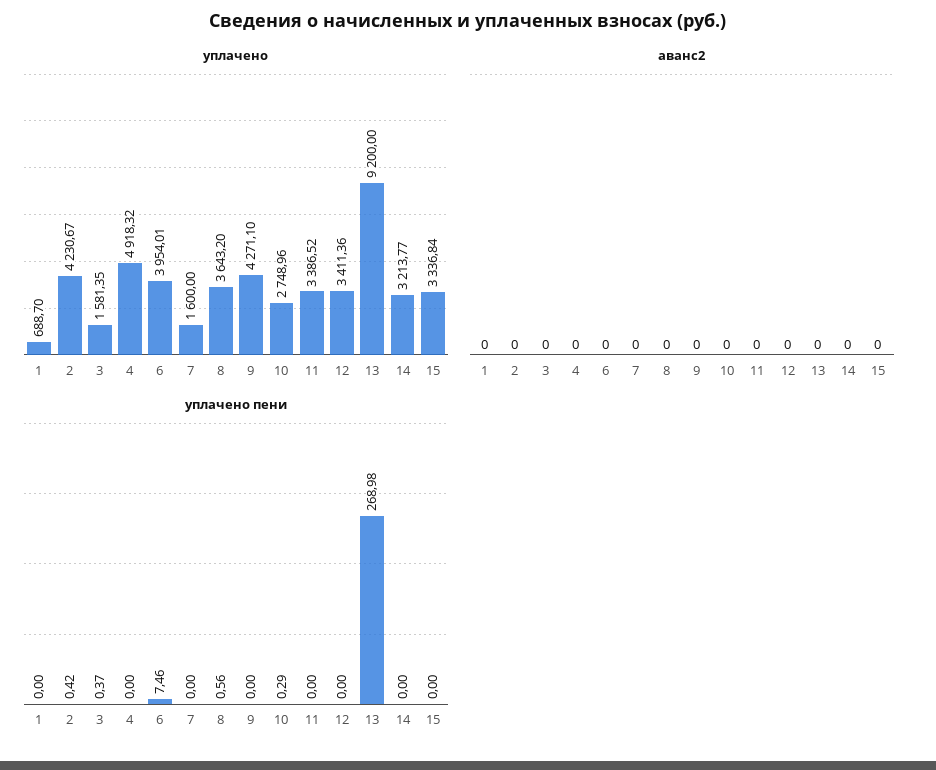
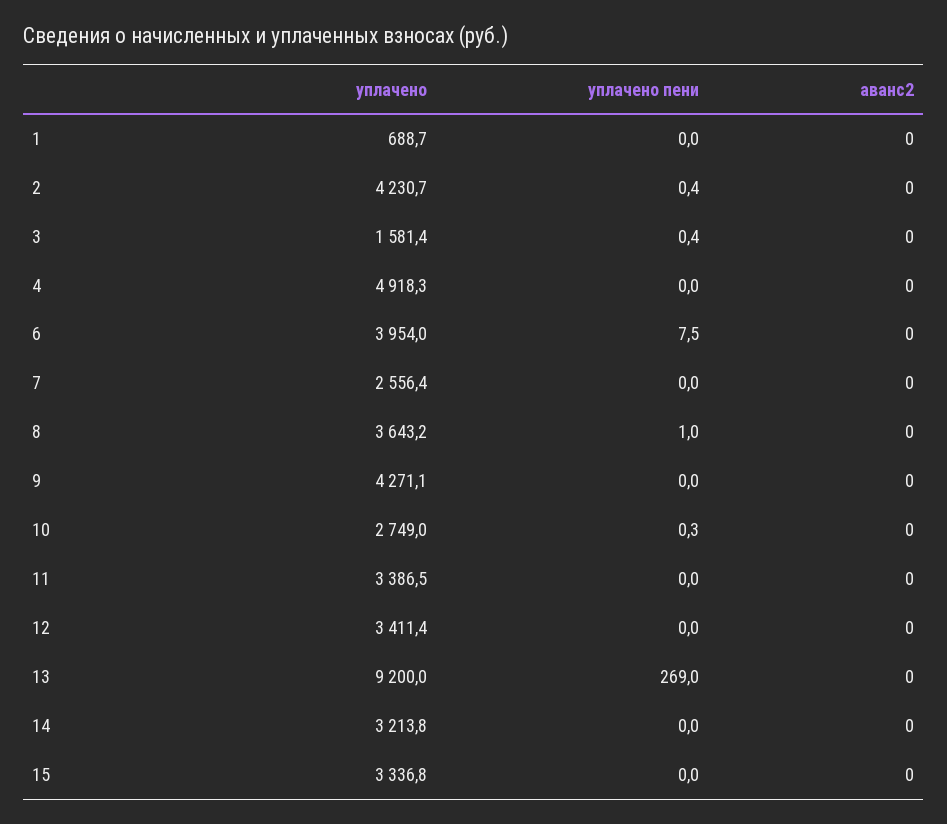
уплачено, 7: 1600 -> 2556.4
уплачено пени, 8: 0.56 -> 1

